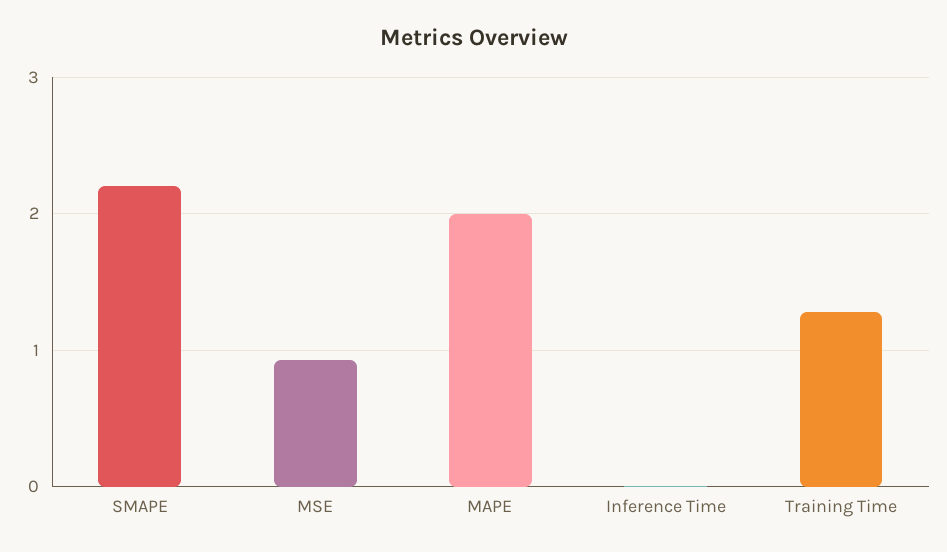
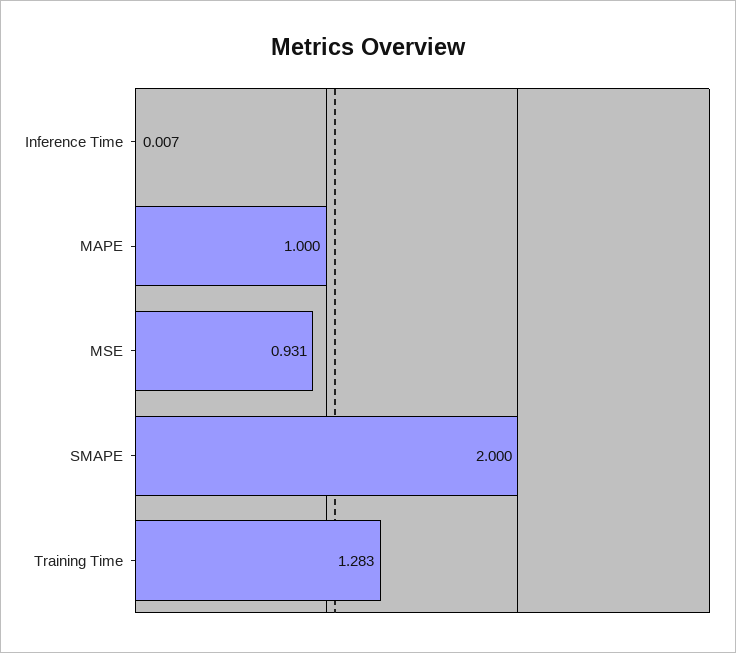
SMAPE: 2.2 -> 2
MAPE: 2 -> 1

